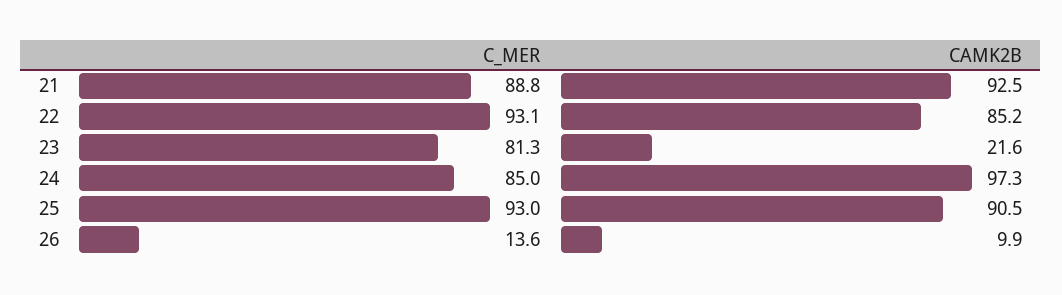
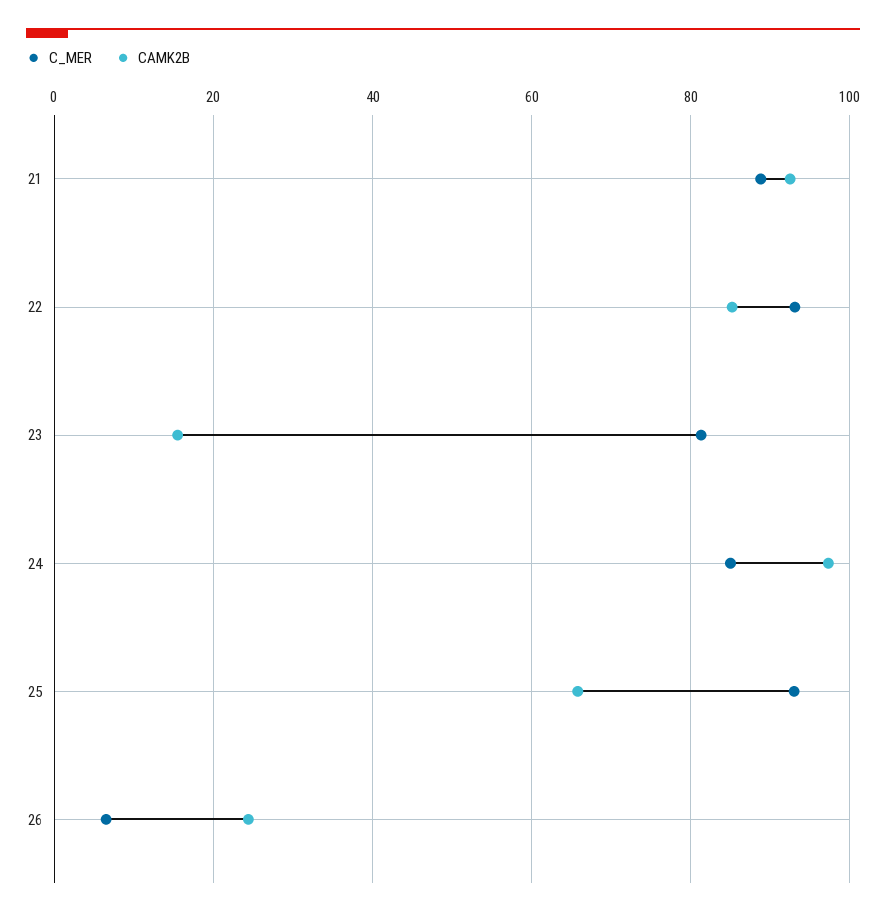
CAMK2B, 23: 21.6 -> 16
CAMK2B, 25: 90.5 -> 66
C_MER, 26: 13.6 -> 6
CAMK2B, 26: 9.9 -> 24

